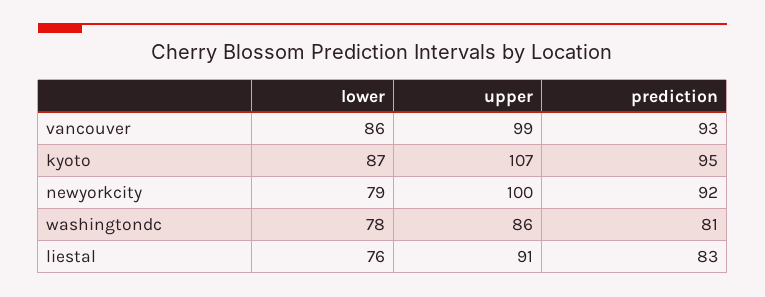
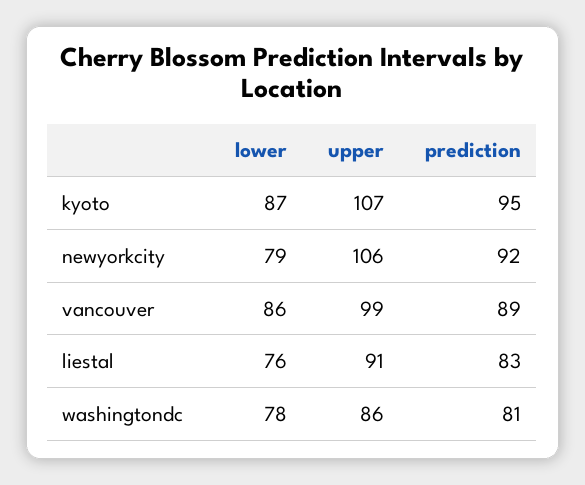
prediction, vancouver: 93 -> 89
upper, newyorkcity: 100 -> 106

